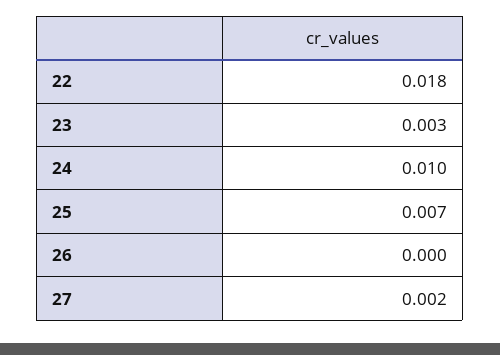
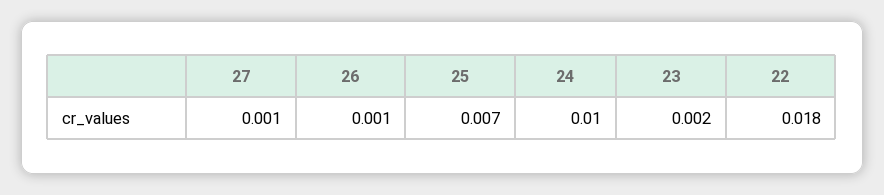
23: 0.003 -> 0.002
26: 0 -> 0.001
27: 0.002 -> 0.001

